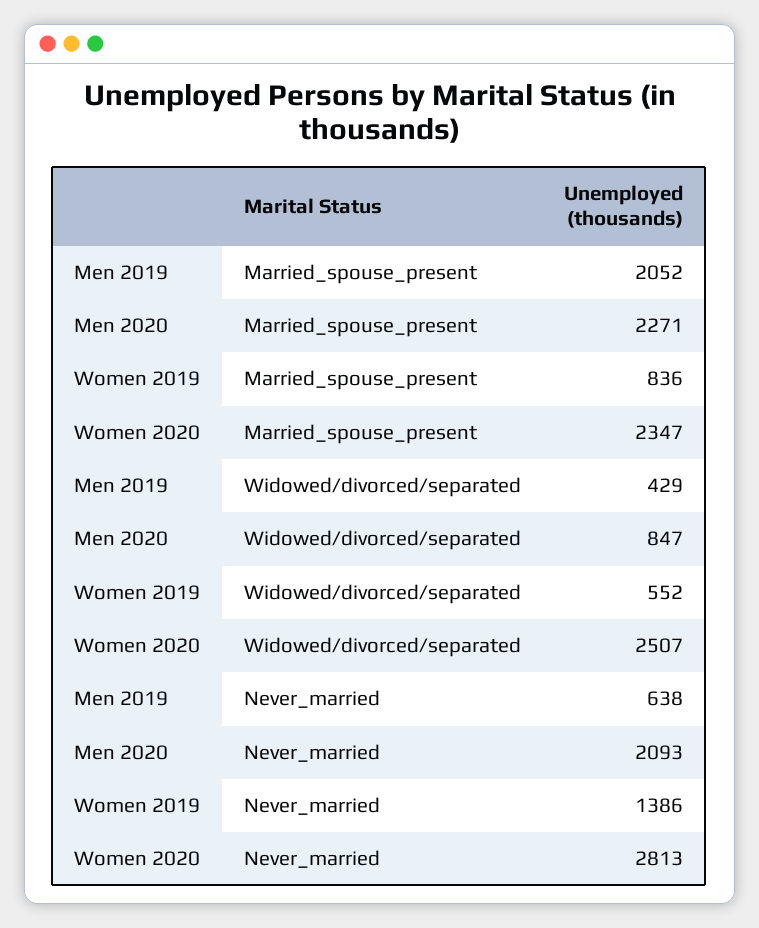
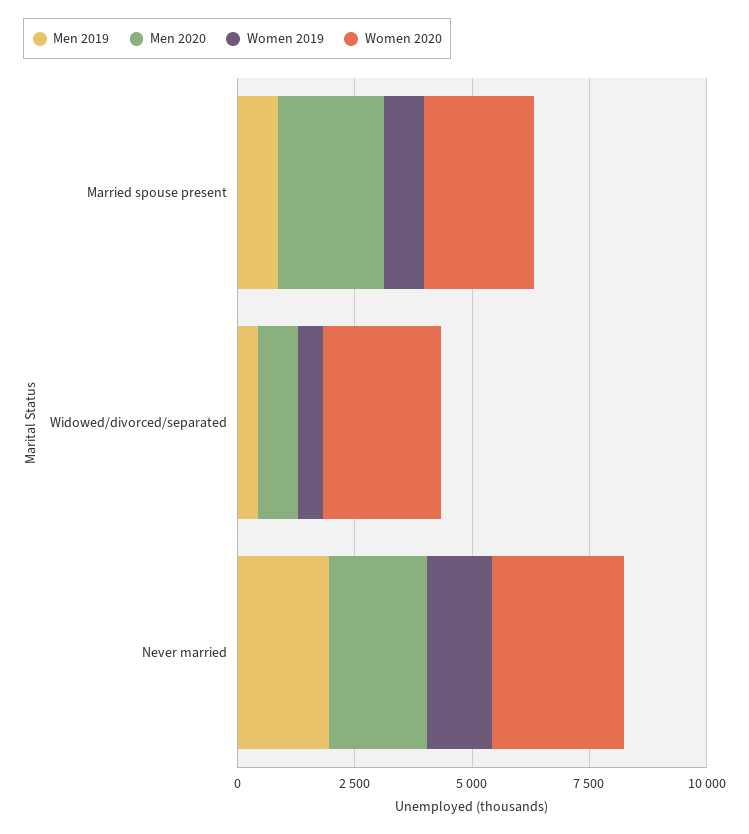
Men 2019, Married_spouse_present: 2052 -> 1000
Men 2019, Never_married: 638 -> 2000

